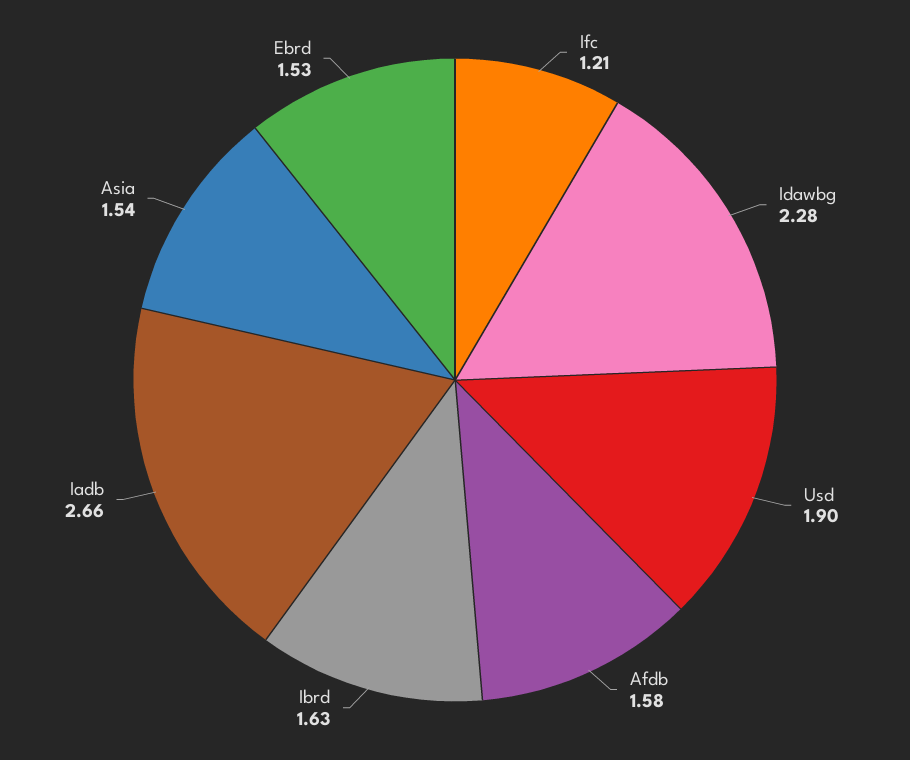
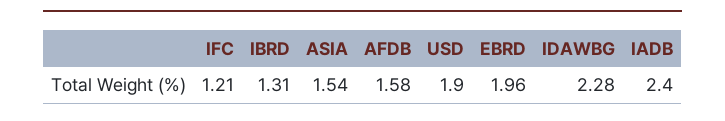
Ibrd: 1.63 -> 1.31
Iadb: 2.66 -> 2.4
Ebrd: 1.53 -> 1.96

